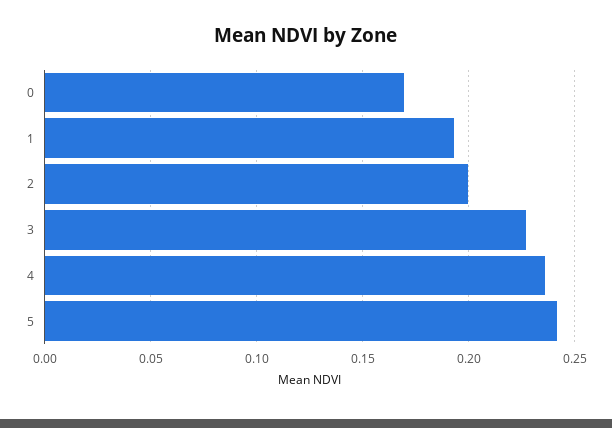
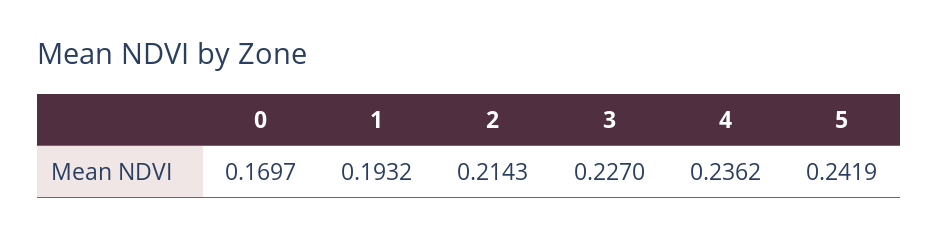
2: 0.2 -> 0.2143

